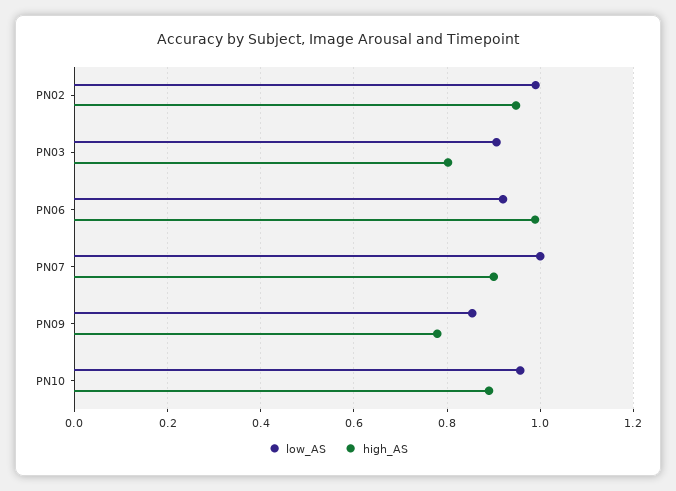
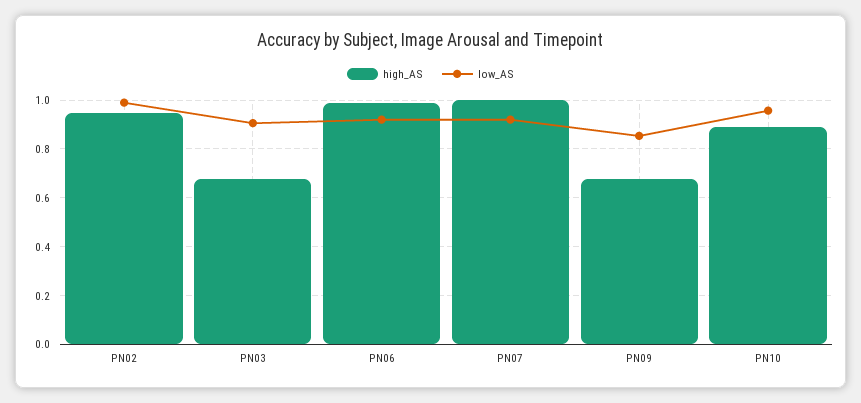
high_AS, PN03: 0.8 -> 0.675
low_AS, PN07: 1 -> 0.925
high_AS, PN07: 0.9 -> 1
high_AS, PN09: 0.78 -> 0.675

